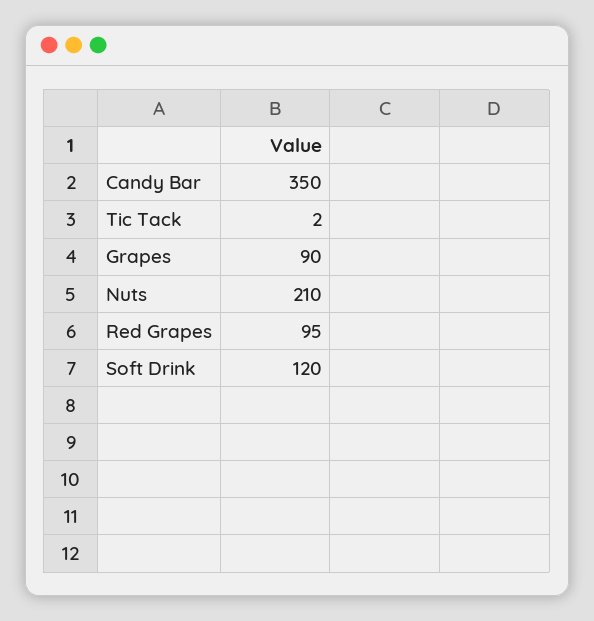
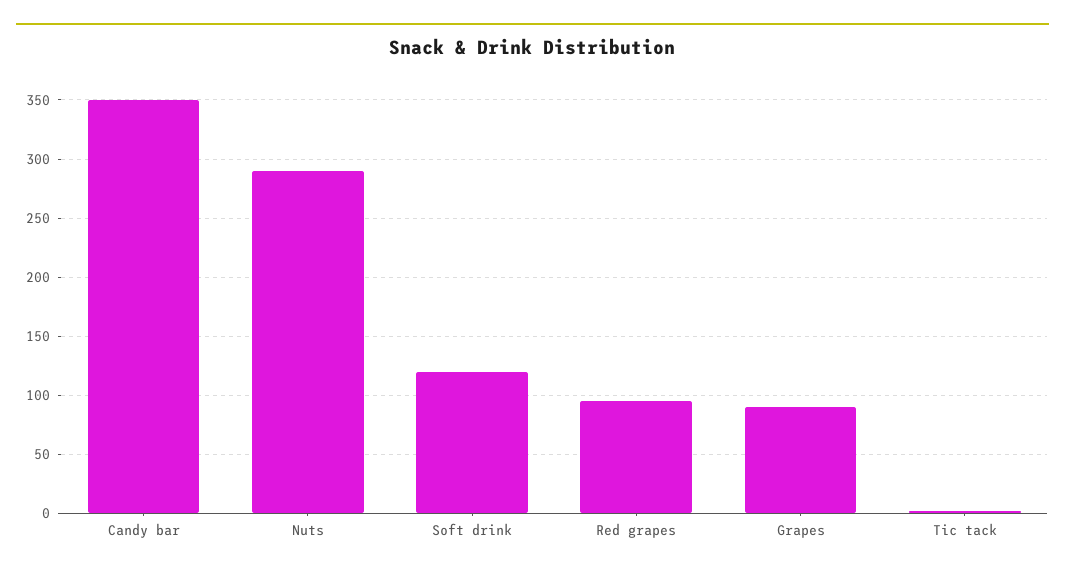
Nuts: 210 -> 290

